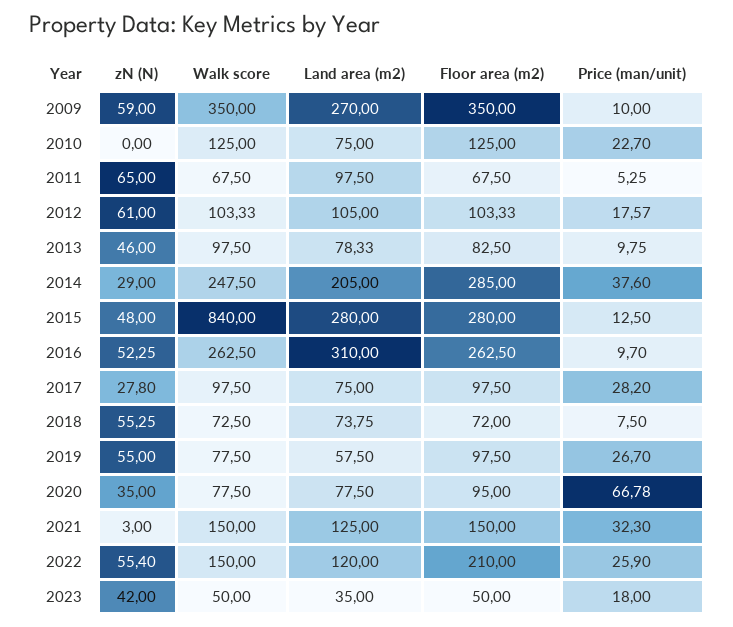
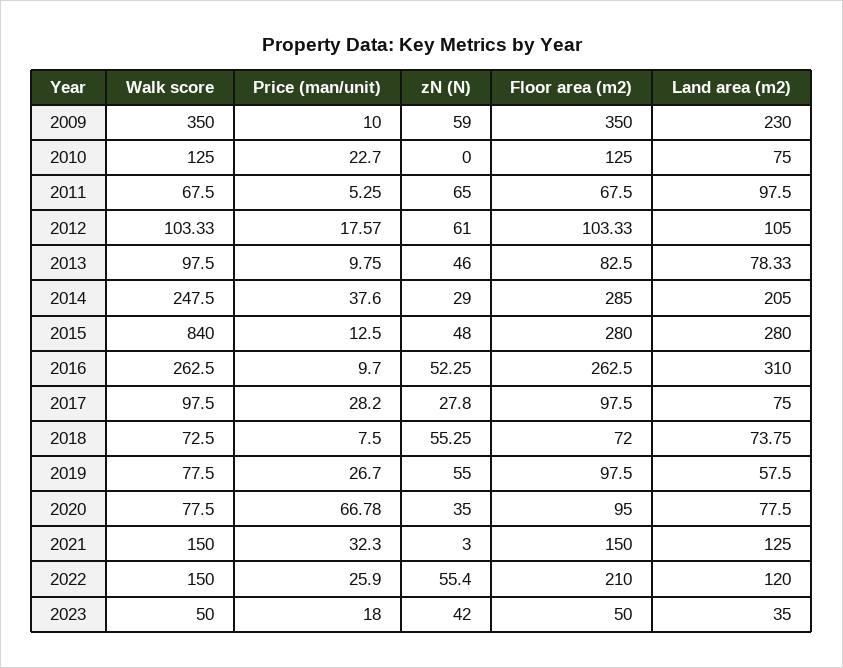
Land area (m2), 2009: 270 -> 230

